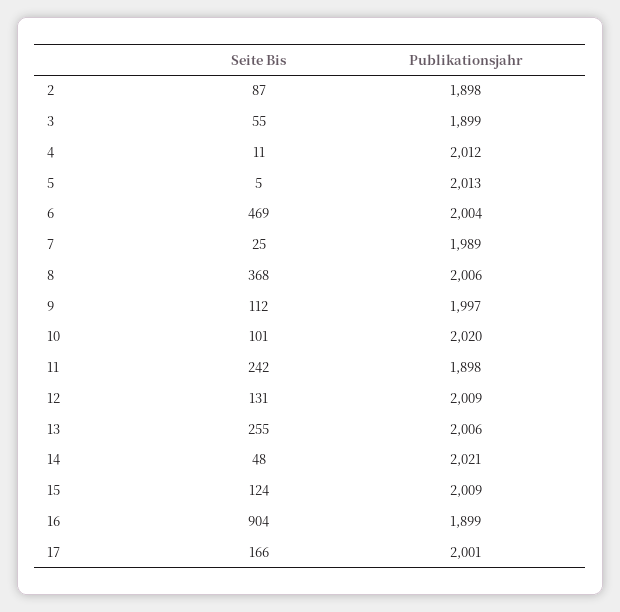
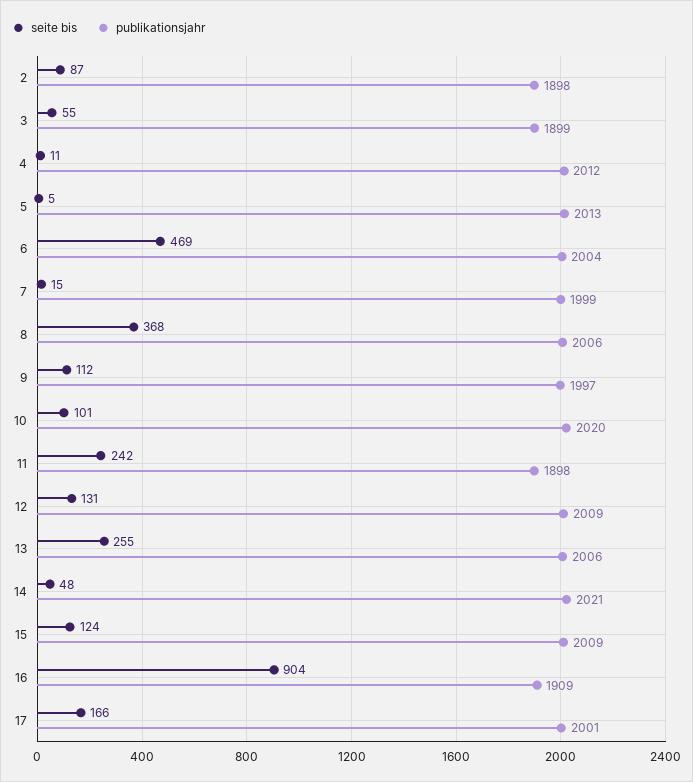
Seite Bis, 7: 25 -> 15
Publikationsjahr, 7: 1989 -> 1999
Publikationsjahr, 16: 1899 -> 1909

